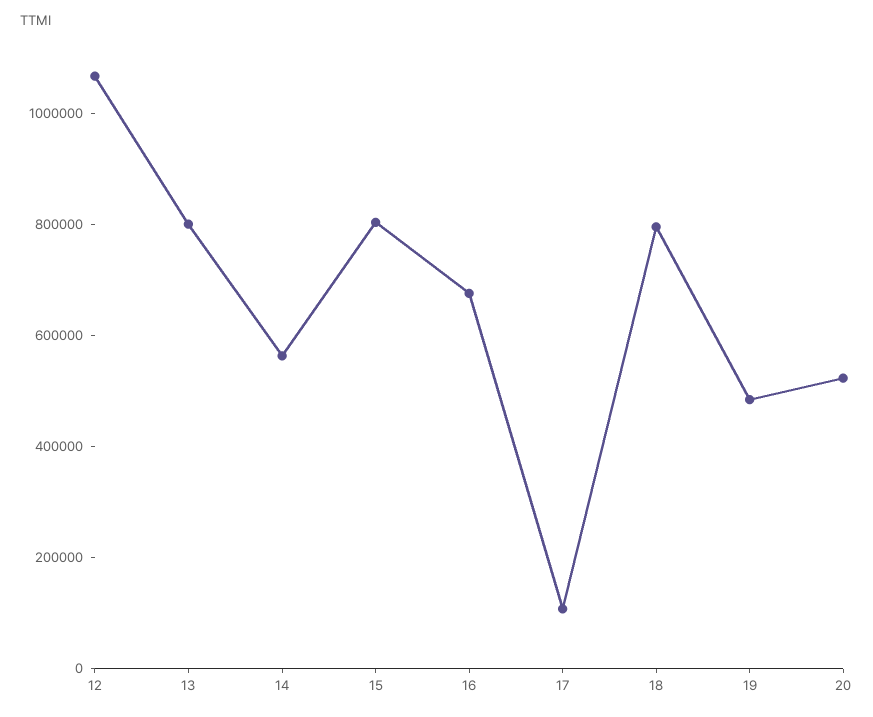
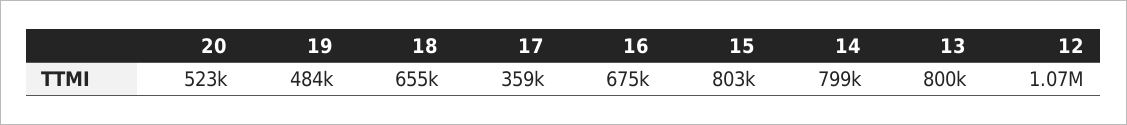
14: 550000 -> 799000
17: 100000 -> 359000
18: 800000 -> 655000

